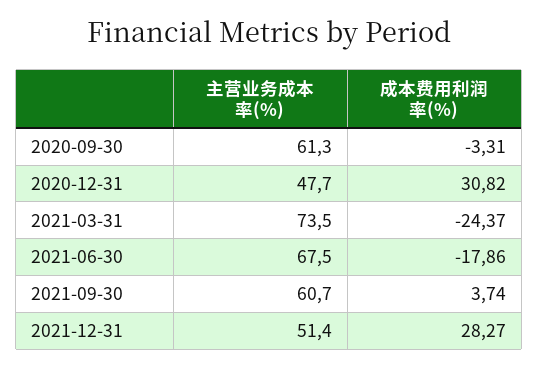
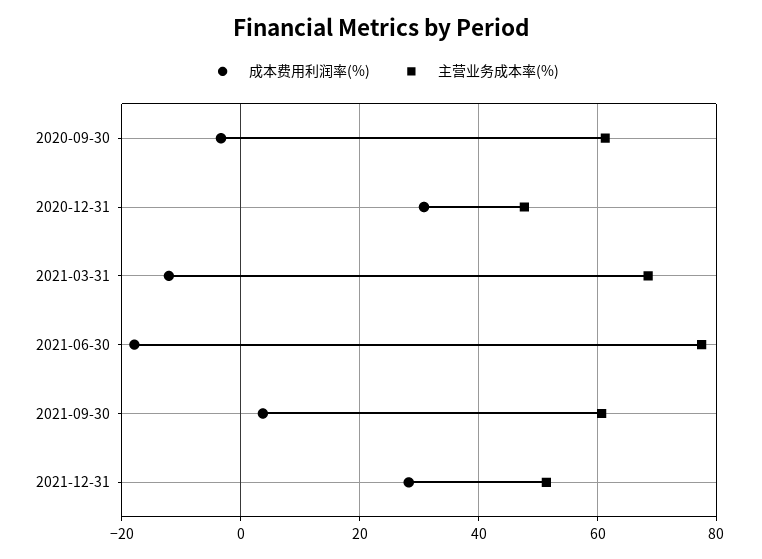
主营业务成本率(%), 2021-03-31: 73.5 -> 68
成本费用利润率(%), 2021-03-31: -24.37 -> -12
主营业务成本率(%), 2021-06-30: 67.5 -> 78

